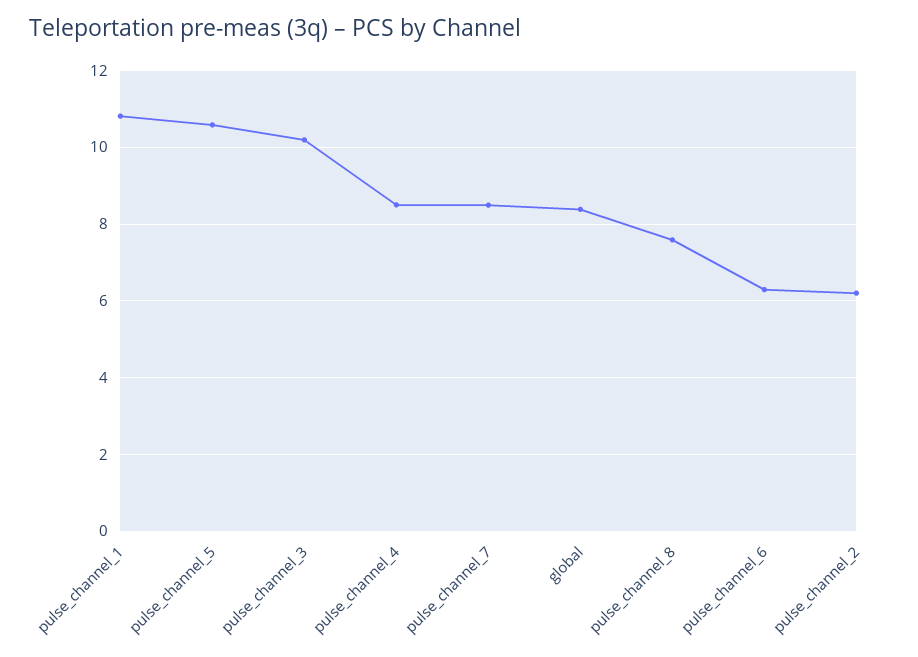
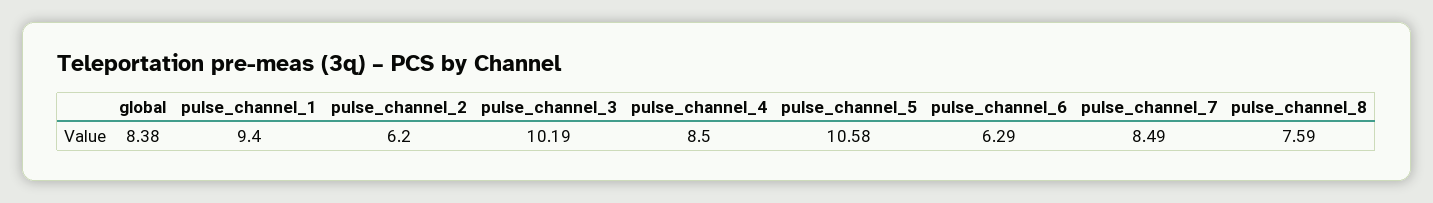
pulse_channel_1: 10.8 -> 9.4

